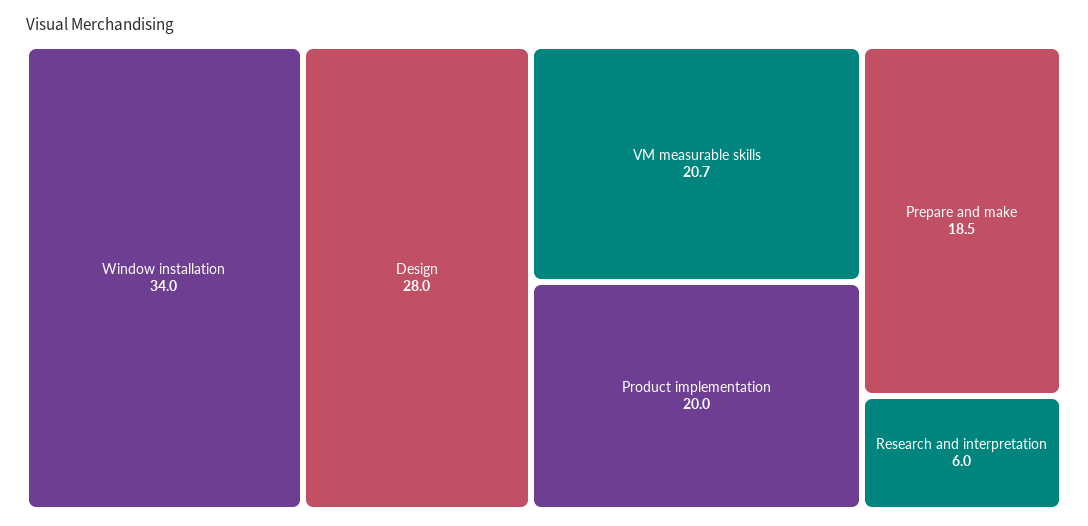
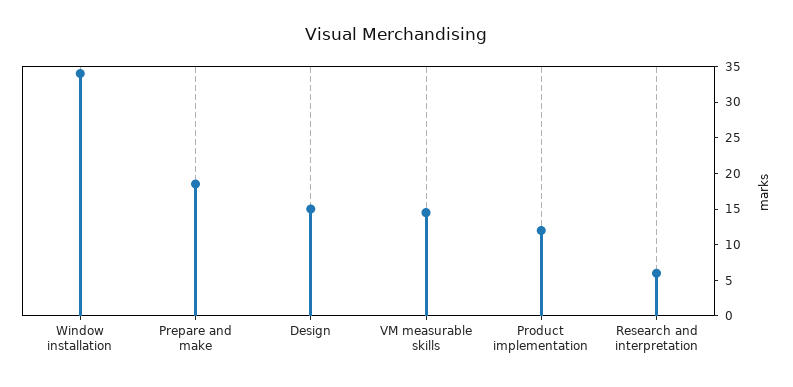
Design: 28 -> 15
VM measurable skills: 20.7 -> 15
Product implementation: 20 -> 12.5

